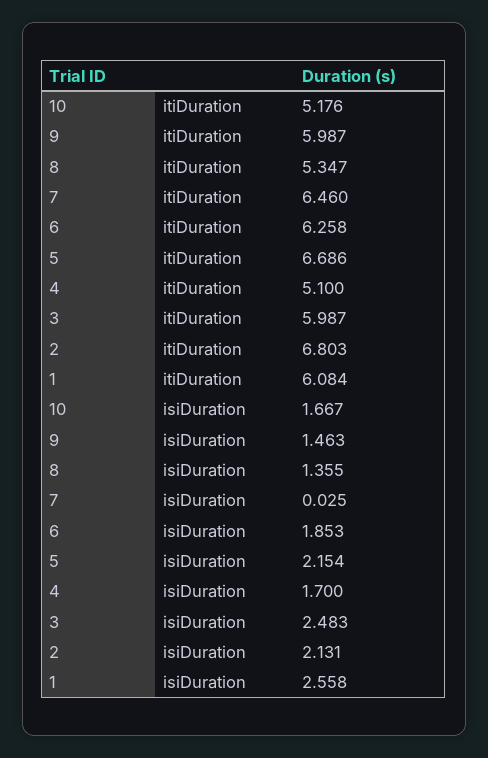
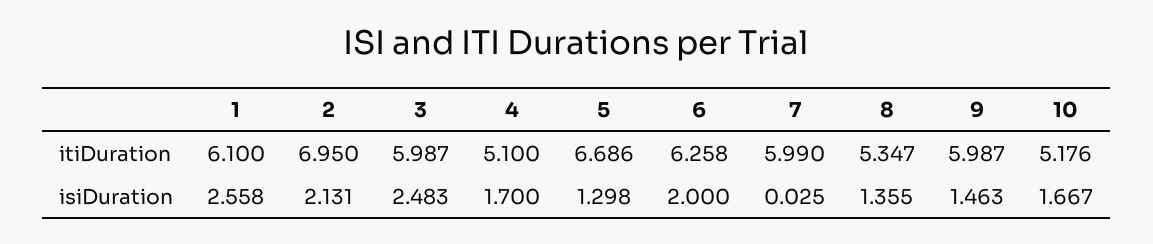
7, itiDuration: 6.46 -> 5.99
2, itiDuration: 6.803 -> 6.95
1, itiDuration: 6.084 -> 6.1
6, isiDuration: 1.853 -> 2
5, isiDuration: 2.154 -> 1.298

